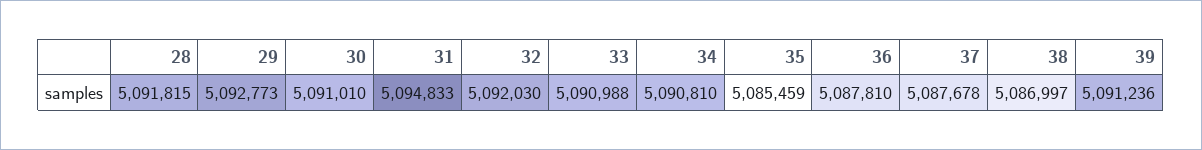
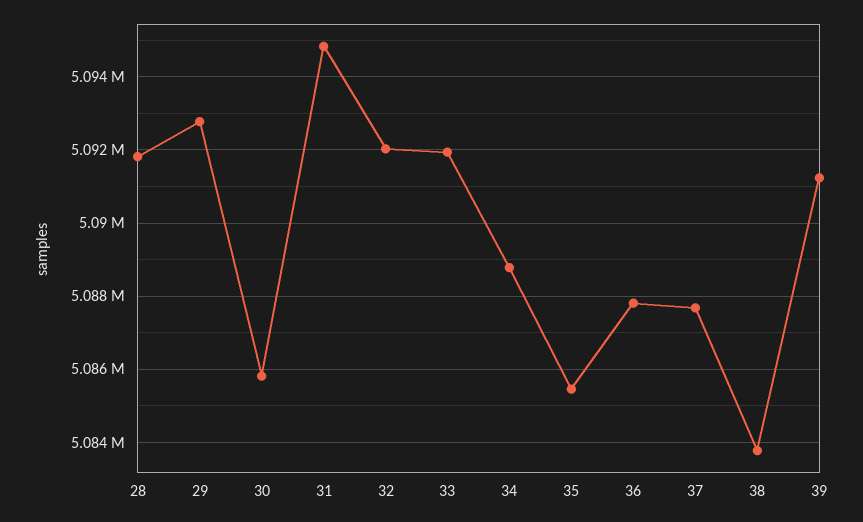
30: 5091010 -> 5085800
33: 5090988 -> 5092000
34: 5090810 -> 5088800
38: 5086997 -> 5083800

